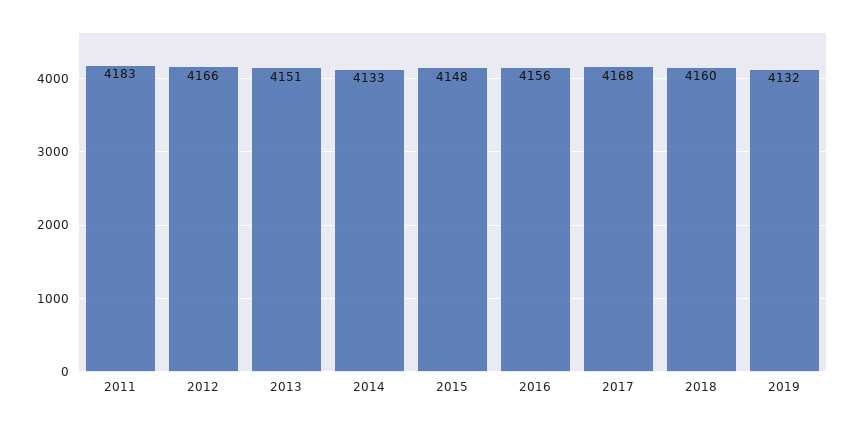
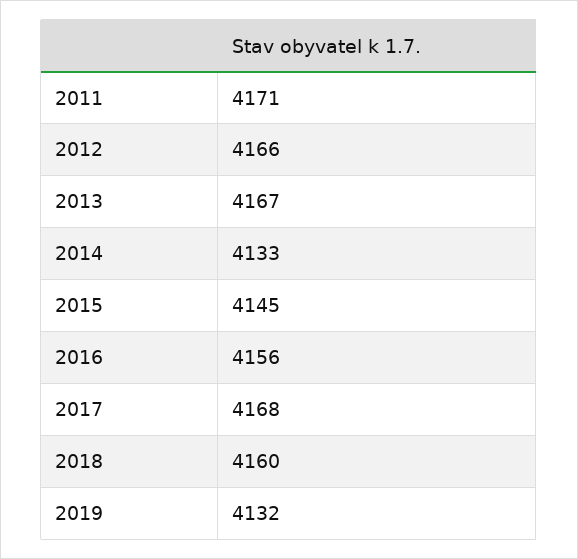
2011: 4183 -> 4171
2013: 4151 -> 4167
2015: 4148 -> 4145

